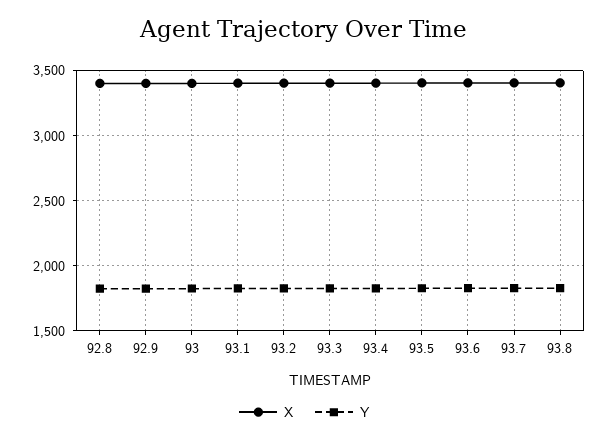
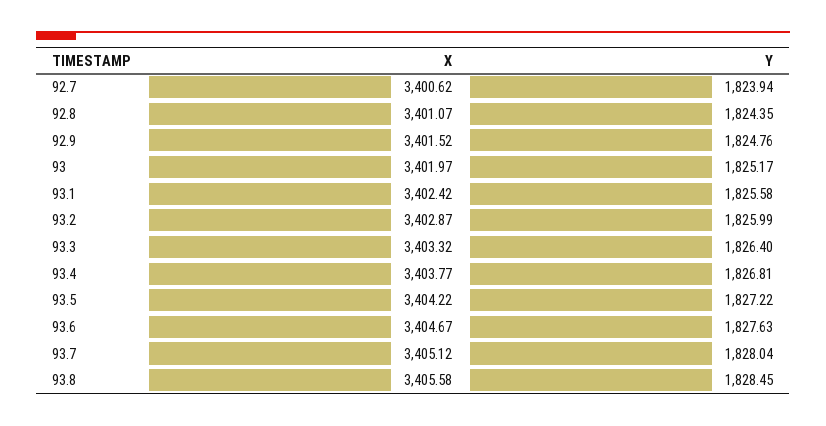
X, 92.7: none -> 3400.62
Y, 92.7: none -> 1823.94

